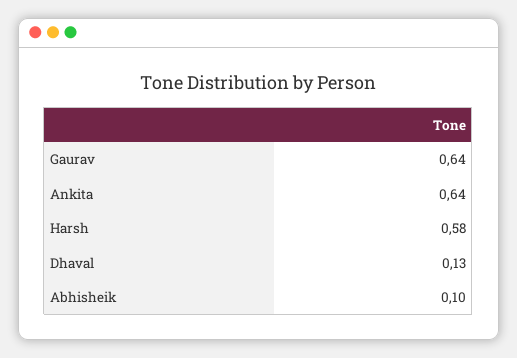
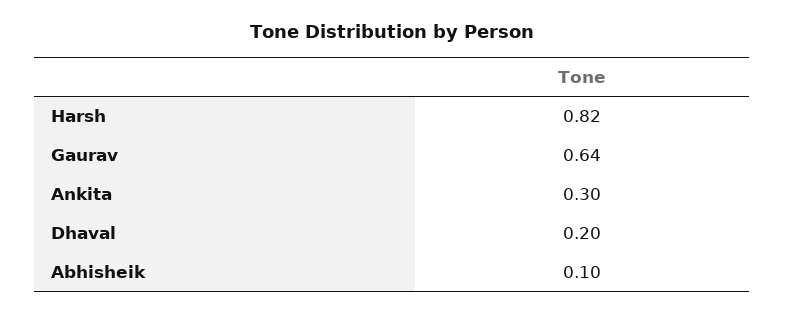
Ankita: 0.64 -> 0.3
Harsh: 0.58 -> 0.82
Dhaval: 0.13 -> 0.2

